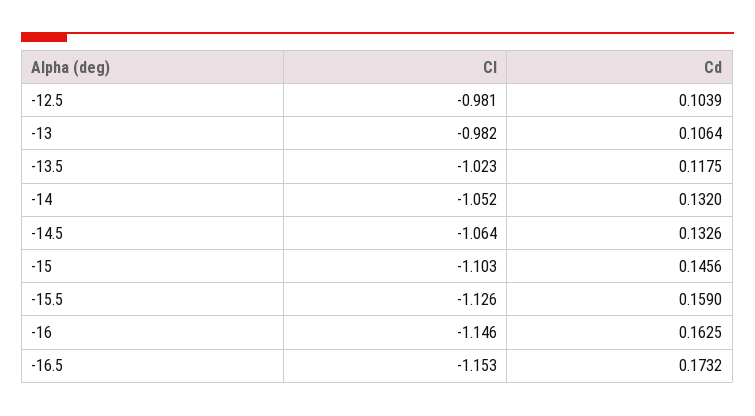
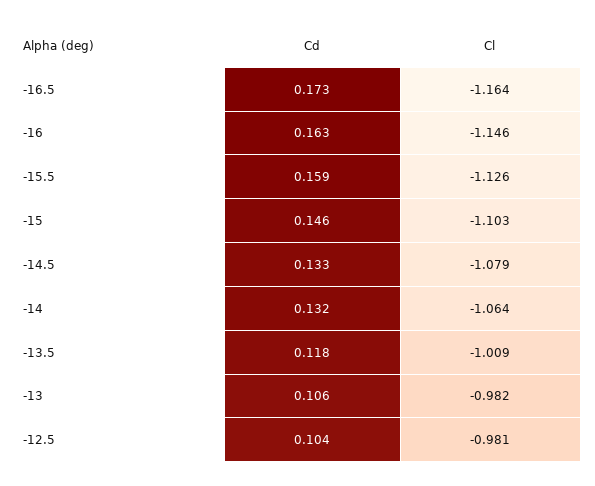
Cl, -13.5: -1.023 -> -1.009
Cl, -14: -1.052 -> -1.064
Cl, -14.5: -1.064 -> -1.079
Cl, -16.5: -1.153 -> -1.164

